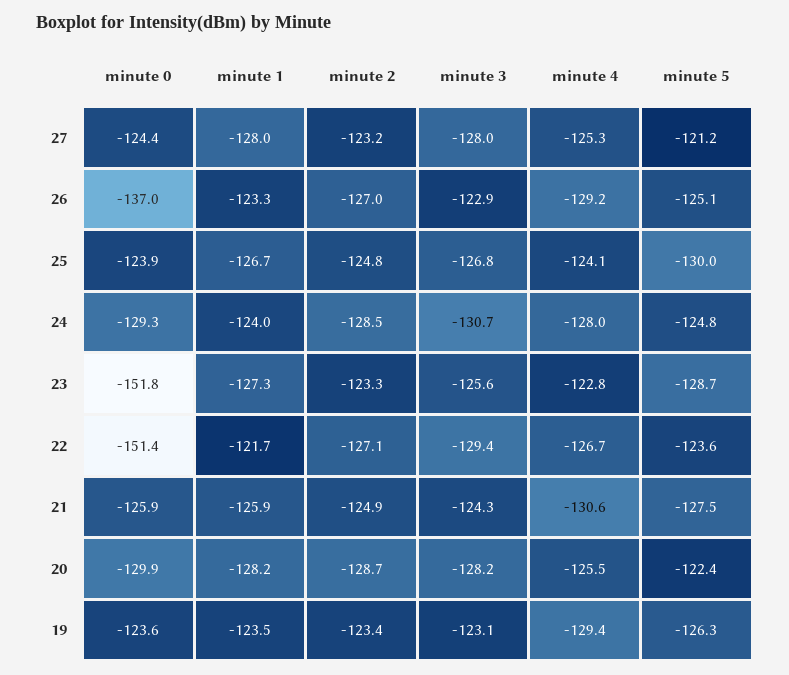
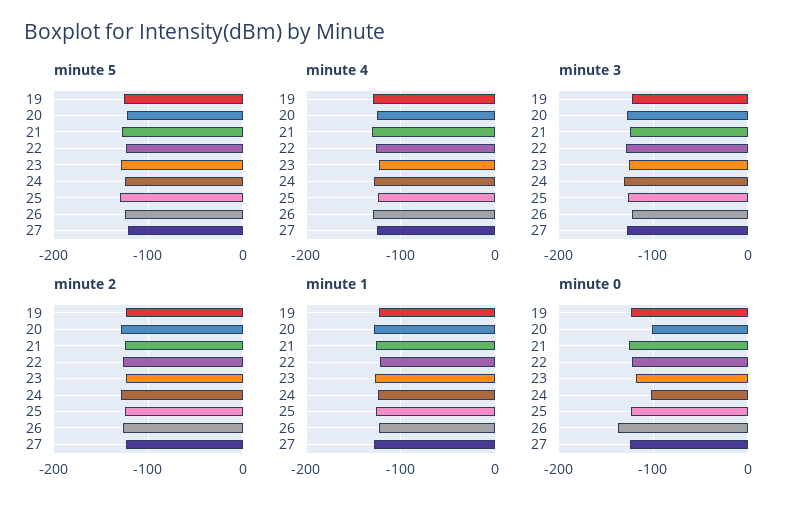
minute 0, 24: -129.3 -> -100
minute 0, 23: -151.8 -> -120
minute 0, 22: -151.4 -> -120
minute 0, 20: -129.9 -> -100

